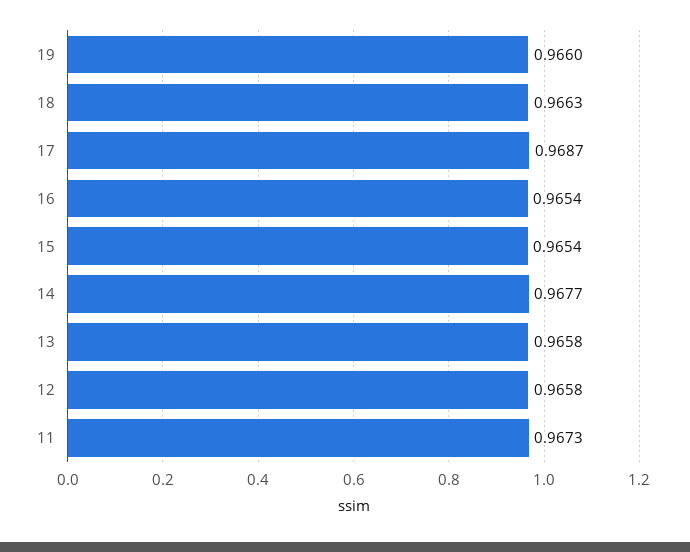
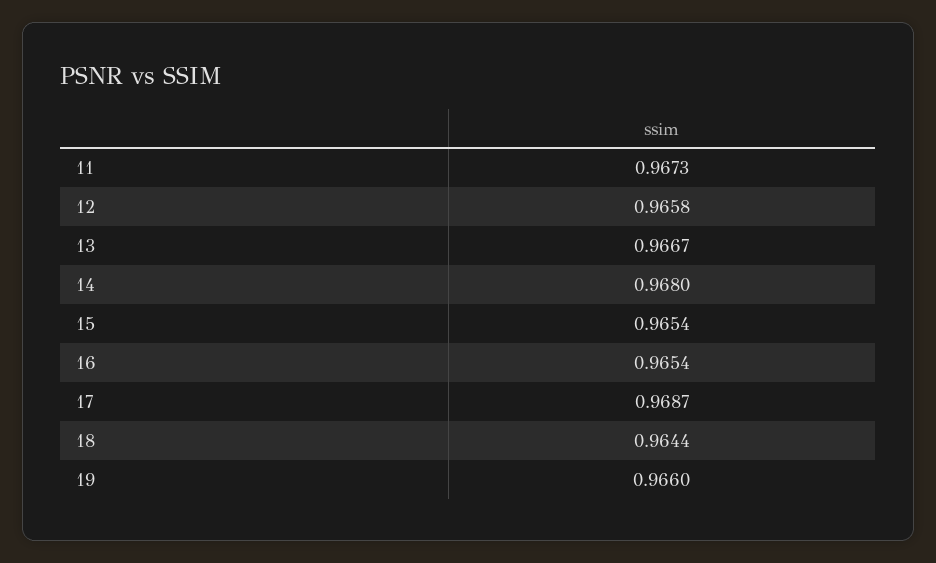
18: 0.9663 -> 0.9644
14: 0.9677 -> 0.968
13: 0.9658 -> 0.9667

